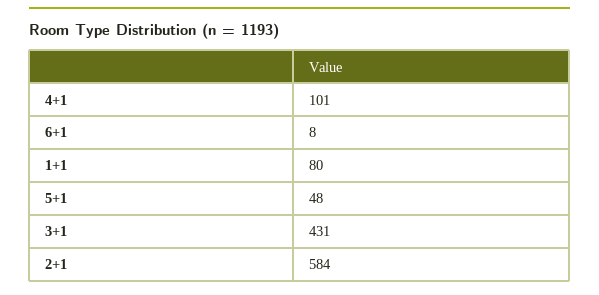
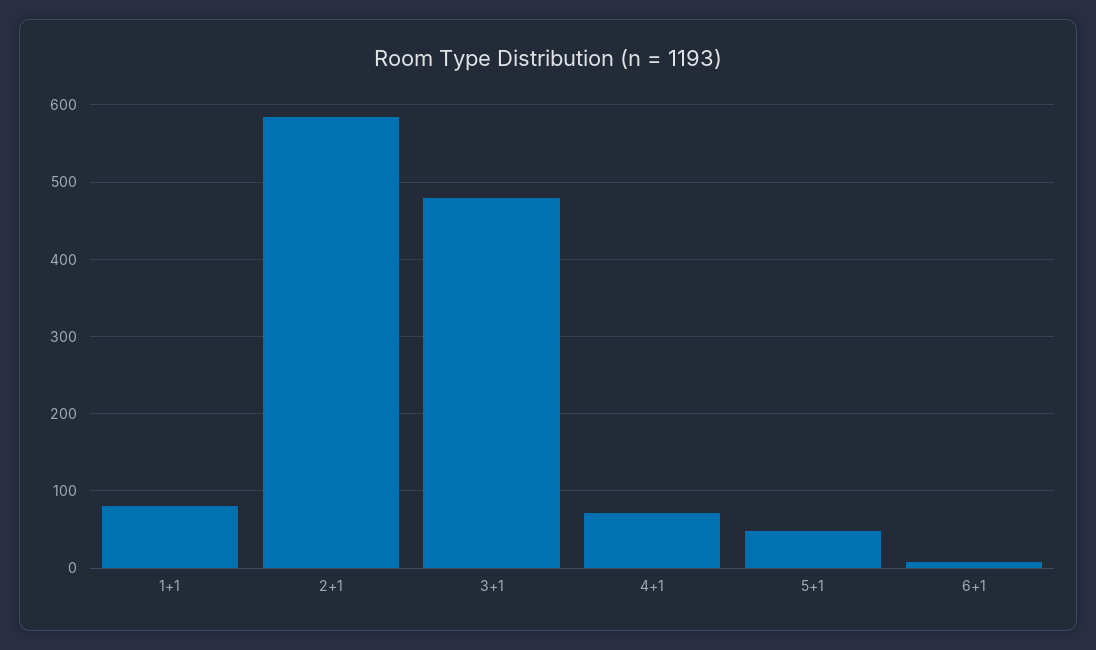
4+1: 101 -> 70
3+1: 431 -> 480

